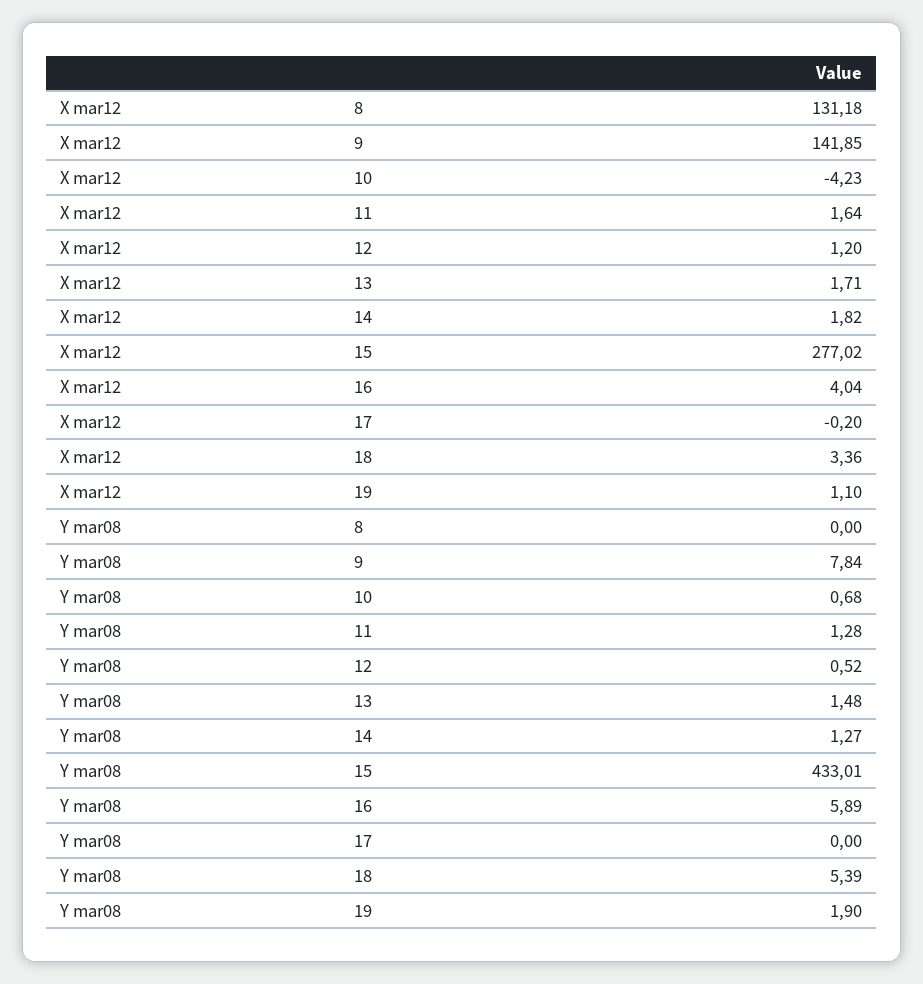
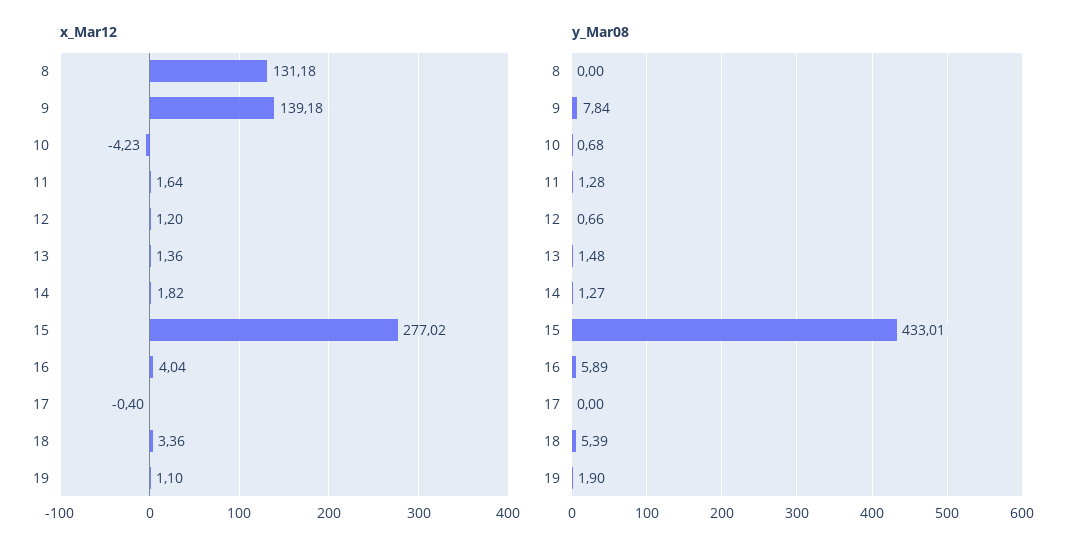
X mar12, 9: 141.85 -> 139.18
X mar12, 13: 1.71 -> 1.36
X mar12, 17: -0.2 -> -0.4
Y mar08, 12: 0.52 -> 0.66

